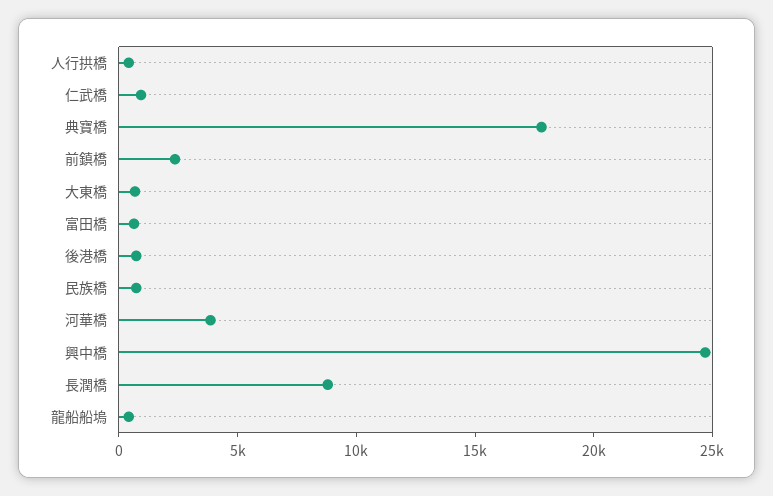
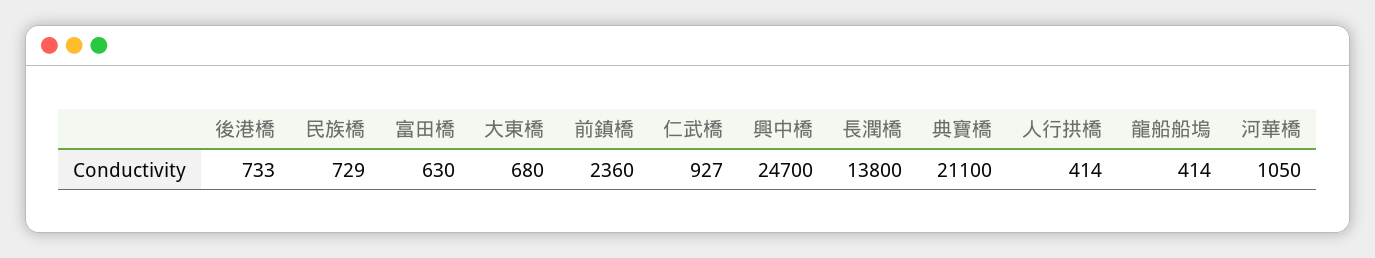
典寶橋: 18000 -> 21100
河華橋: 4000 -> 1050
長潤橋: 9000 -> 13800

